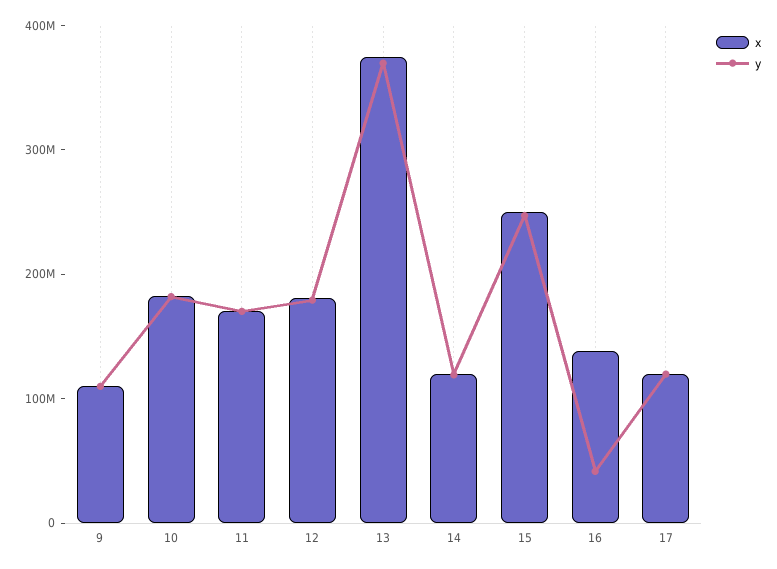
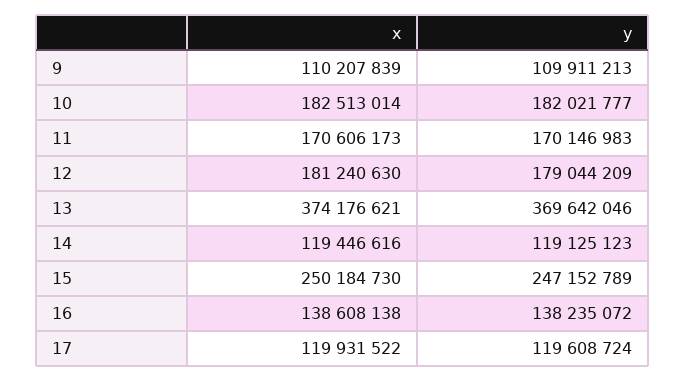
y, 16: 40000000 -> 138235072

